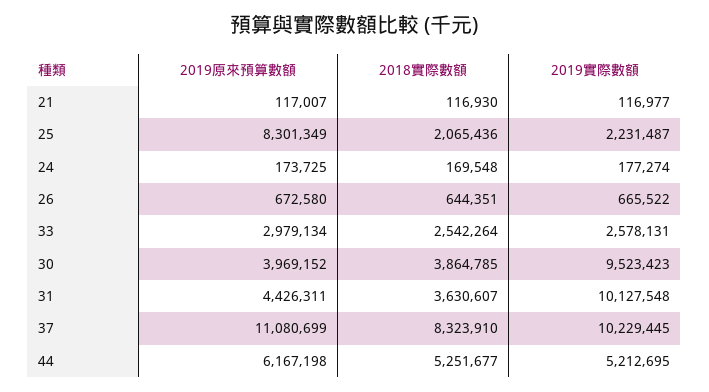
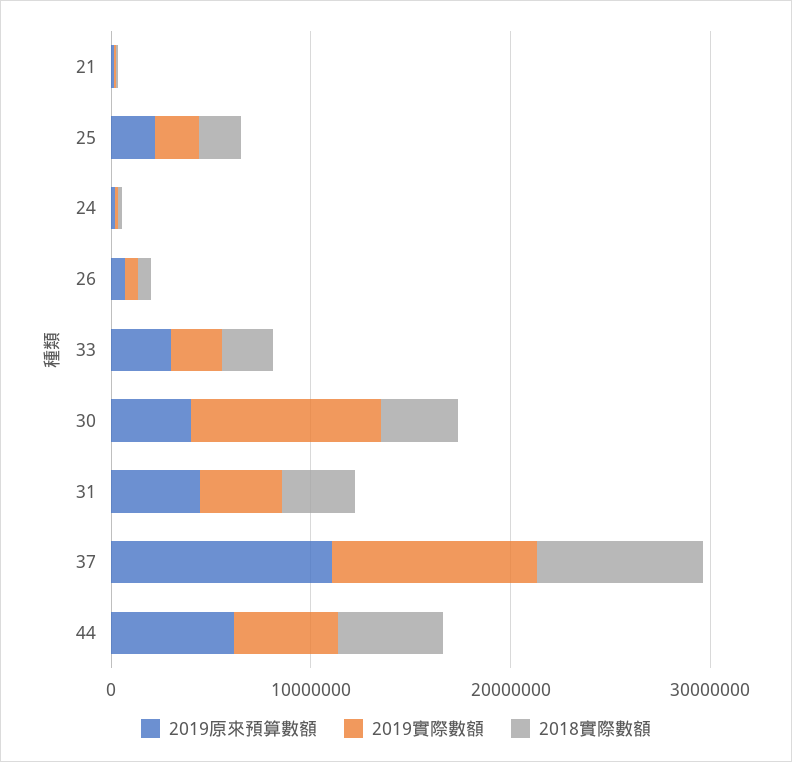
2019原來預算數額, 25: 8301349 -> 2000000
2019實際數額, 31: 10127548 -> 4000000

